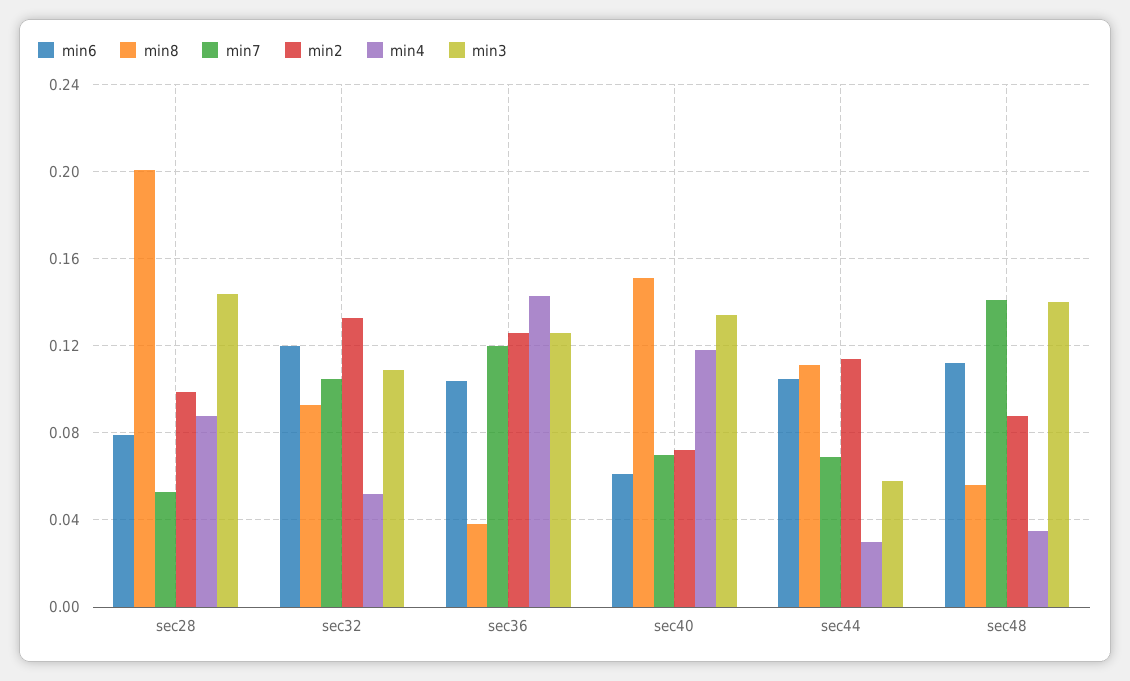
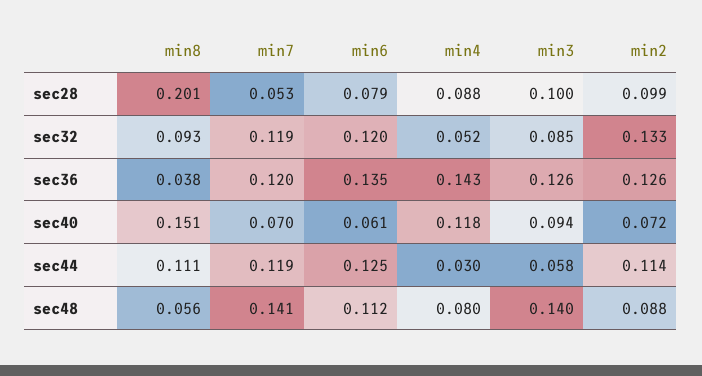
min3, sec28: 0.145 -> 0.1
min7, sec32: 0.105 -> 0.119
min3, sec32: 0.11 -> 0.085
min6, sec36: 0.105 -> 0.135
min3, sec40: 0.135 -> 0.094
min6, sec44: 0.105 -> 0.125
min7, sec44: 0.07 -> 0.119
min4, sec48: 0.035 -> 0.08

